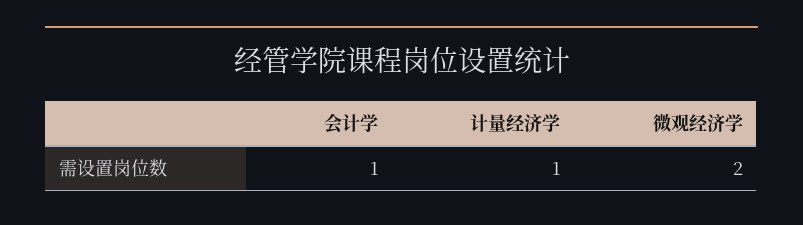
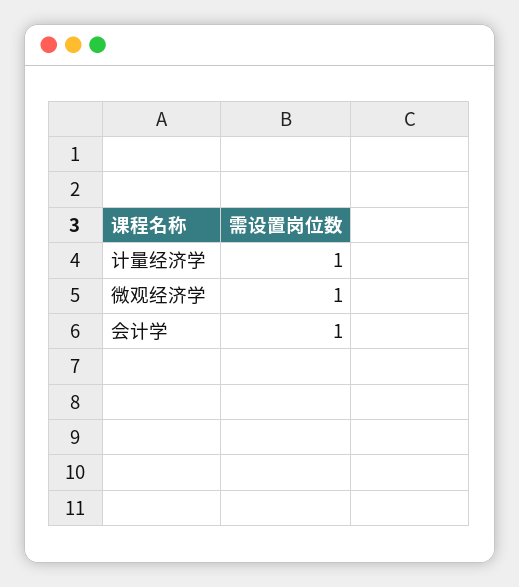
微观经济学: 2 -> 1

